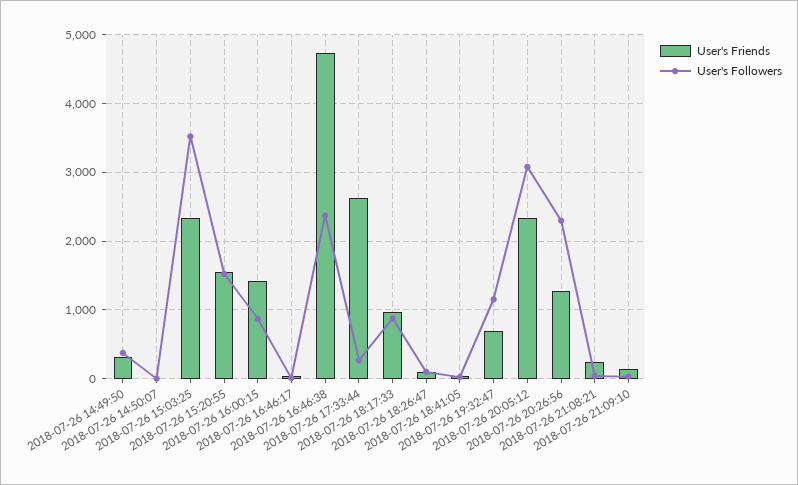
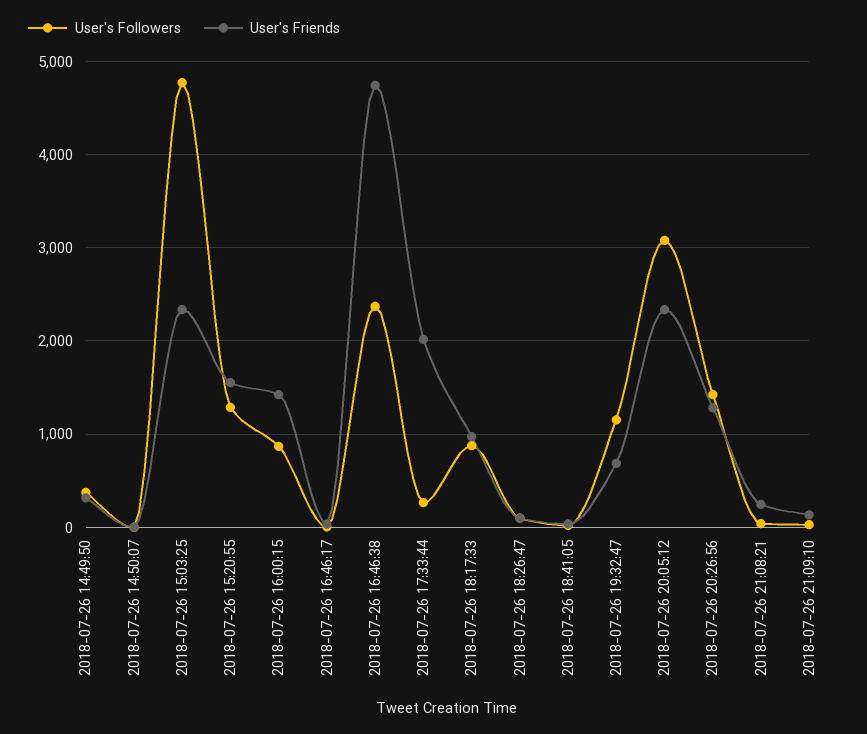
User's Followers, 2018-07-26 15:03:25: 3500 -> 4800
User's Followers, 2018-07-26 15:20:55: 1500 -> 1300
User's Friends, 2018-07-26 17:33:44: 2600 -> 2000
User's Followers, 2018-07-26 20:26:56: 2300 -> 1400

